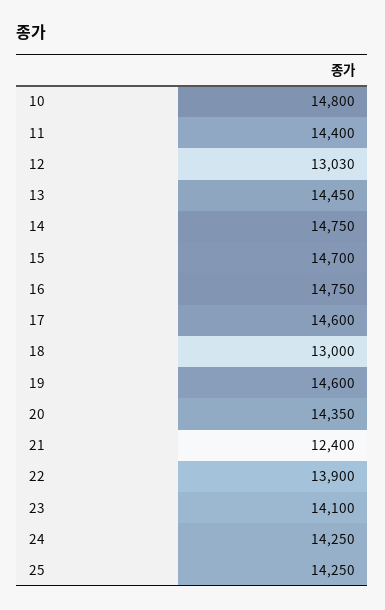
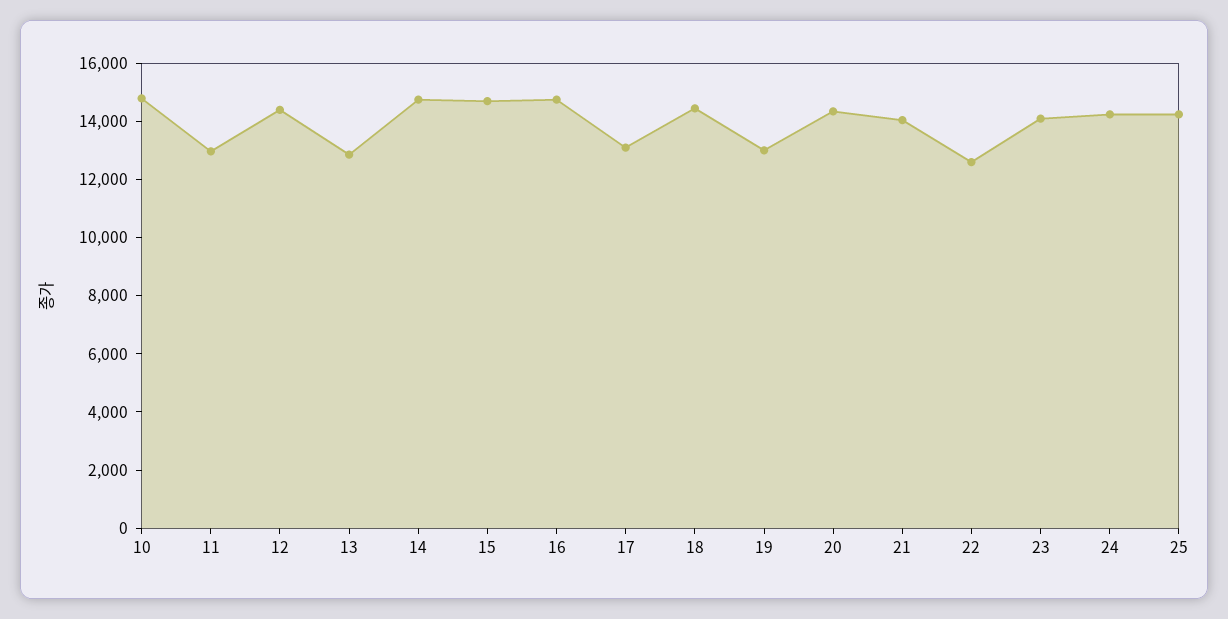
11: 14400 -> 13000
12: 13030 -> 14500
13: 14450 -> 13000
17: 14600 -> 13000
18: 13000 -> 14500
19: 14600 -> 13000
21: 12400 -> 14000
22: 13900 -> 12500

